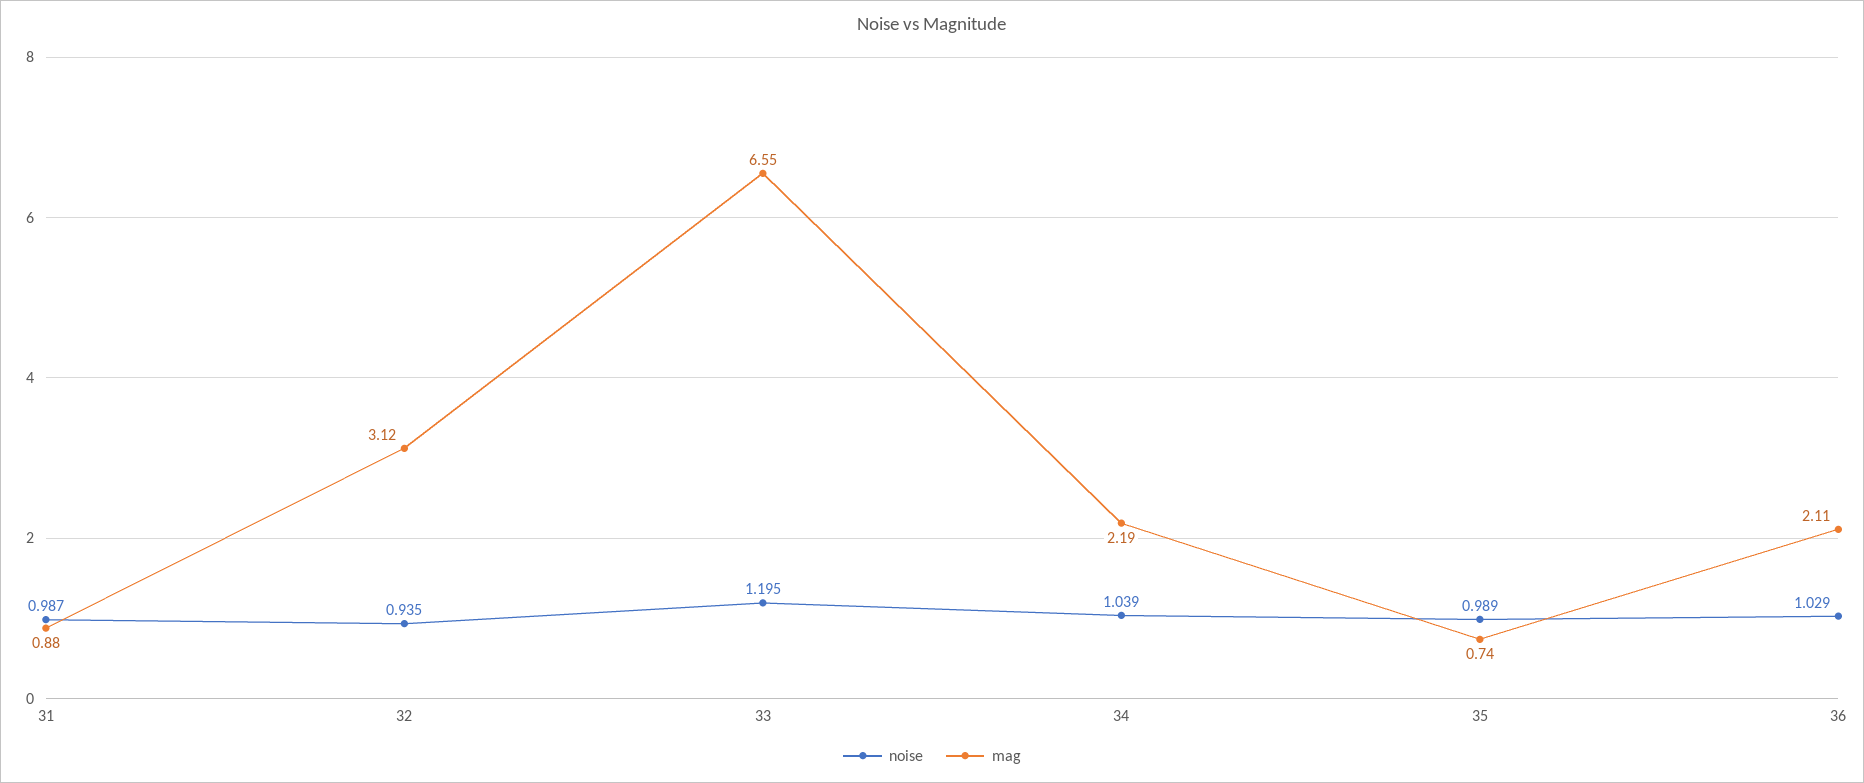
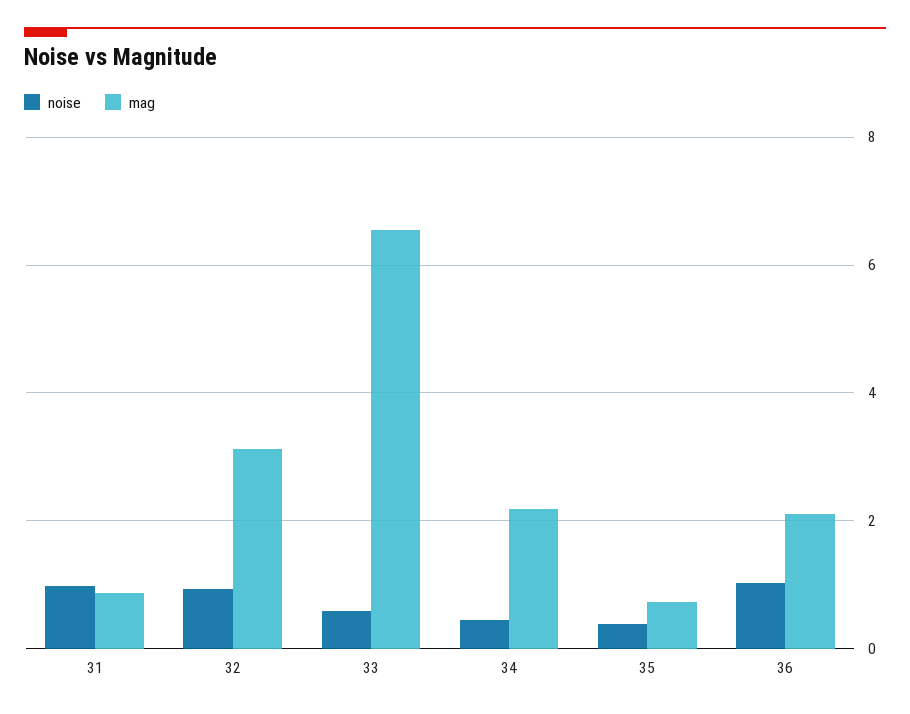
noise, 33: 1.195 -> 0.6
noise, 34: 1.039 -> 0.4
noise, 35: 0.989 -> 0.4

